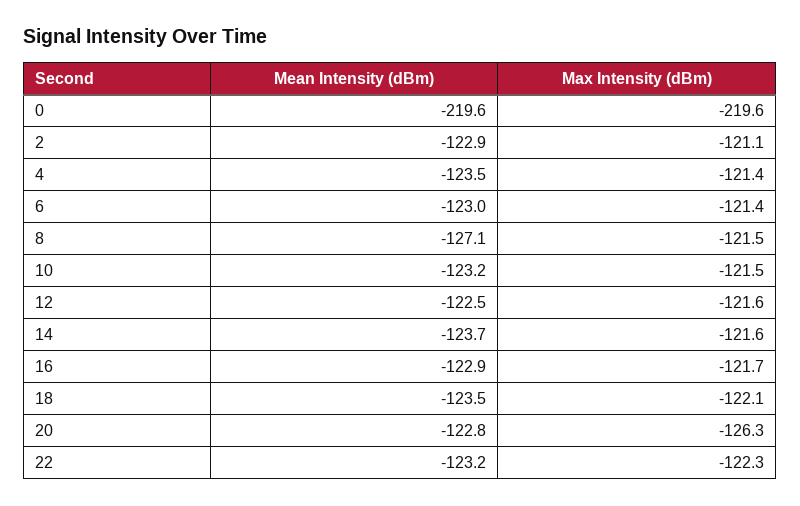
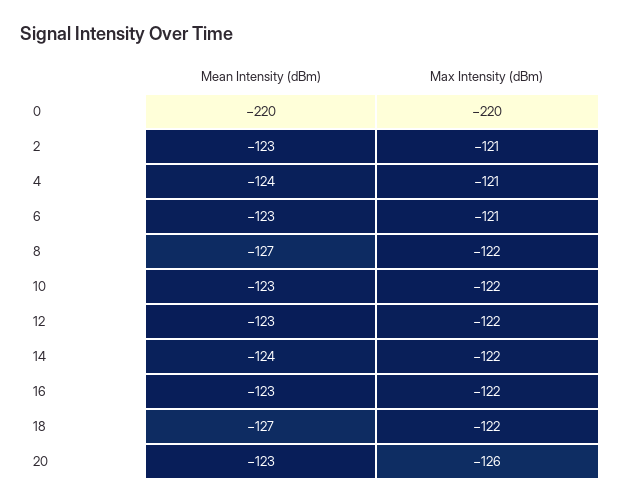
Mean Intensity (dBm), 18: -123.5 -> -127
Mean Intensity (dBm), 22: -123.2 -> none
Max Intensity (dBm), 22: -122.3 -> none

